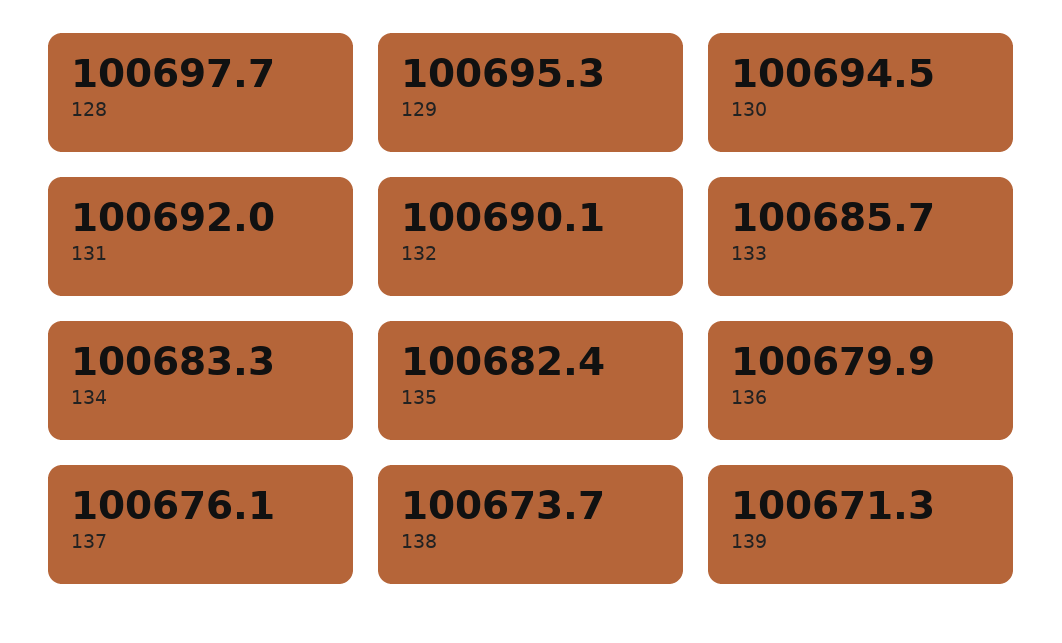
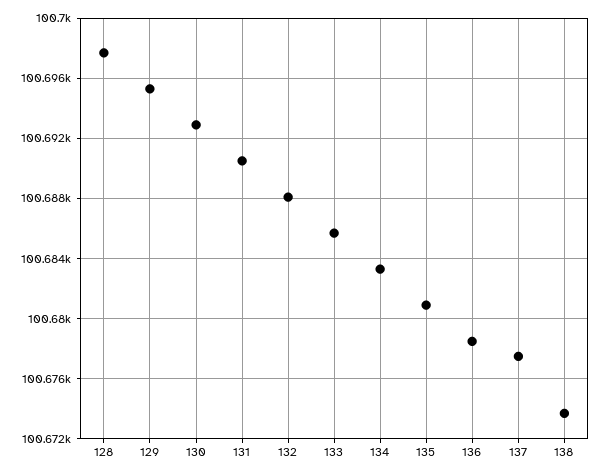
130: 100694.5 -> 100693
131: 100692 -> 100690.5
132: 100690.1 -> 100688
135: 100682.4 -> 100681
136: 100679.9 -> 100678.5
137: 100676.1 -> 100677.5
139: 100671.3 -> none

